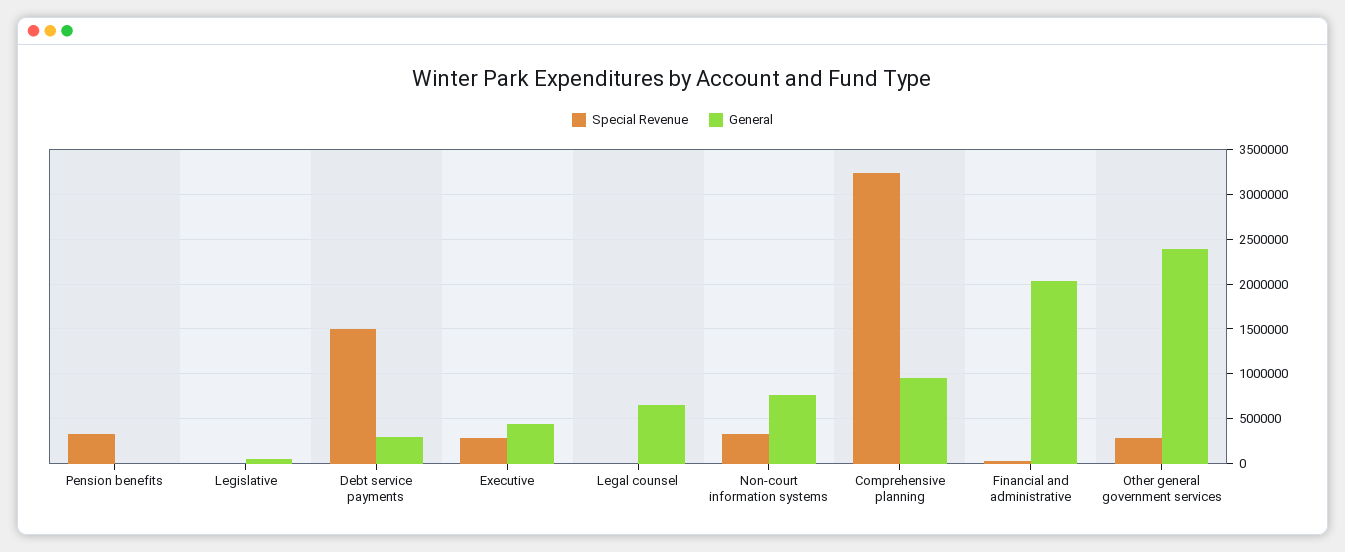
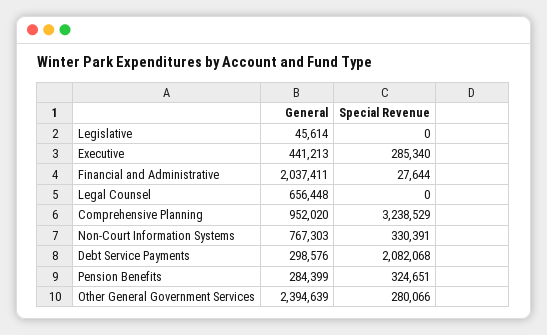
General, Pension benefits: 0 -> 284399
Special Revenue, Debt service payments: 1500000 -> 2082068

